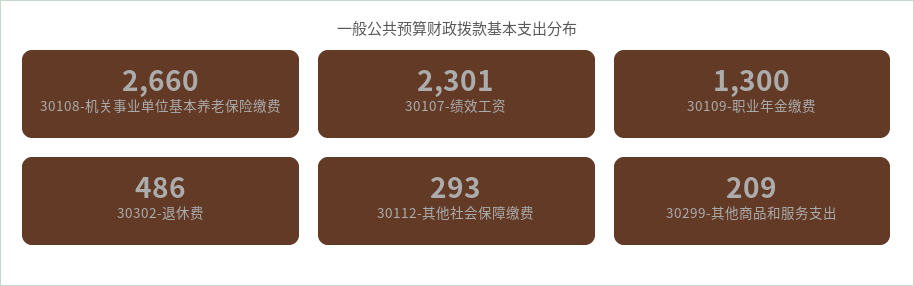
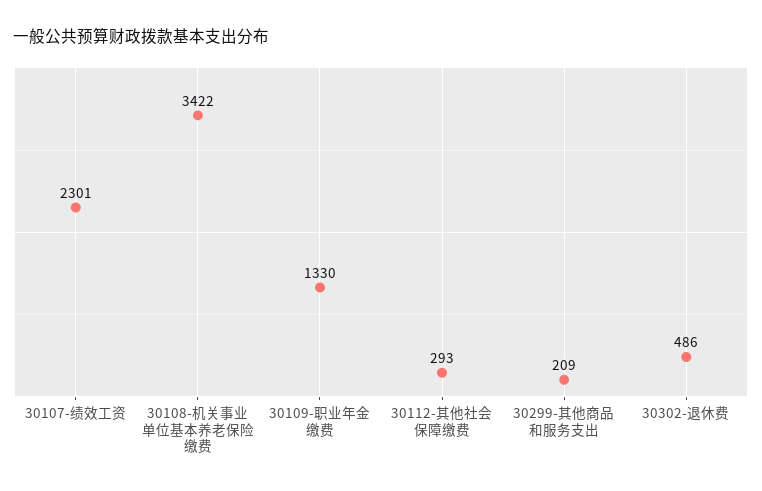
30108-机关事业单位基本养老保险缴费: 2660 -> 3422
30109-职业年金缴费: 1300 -> 1330

